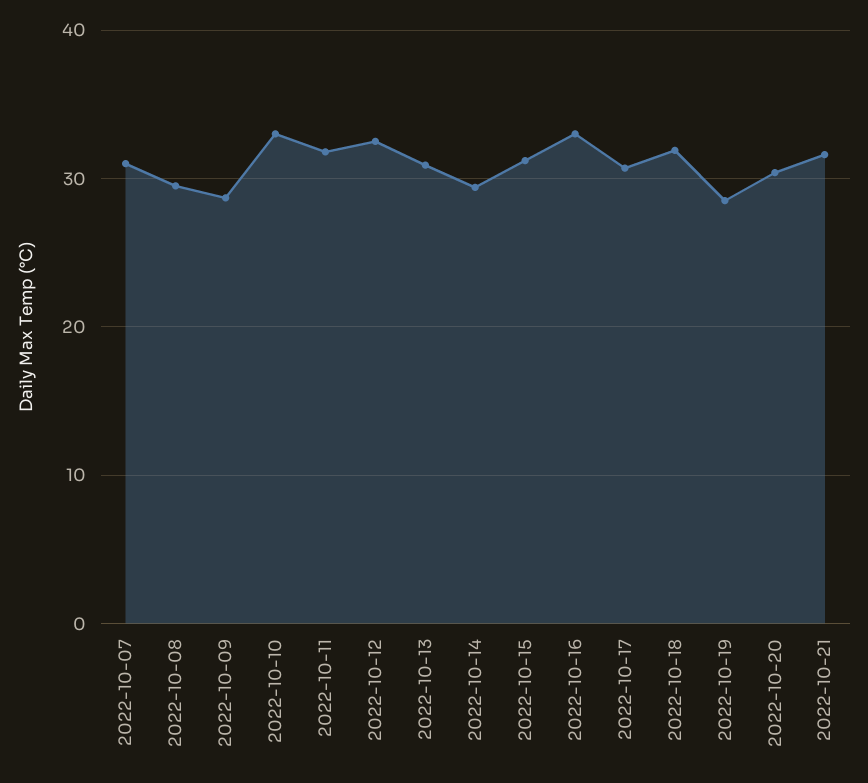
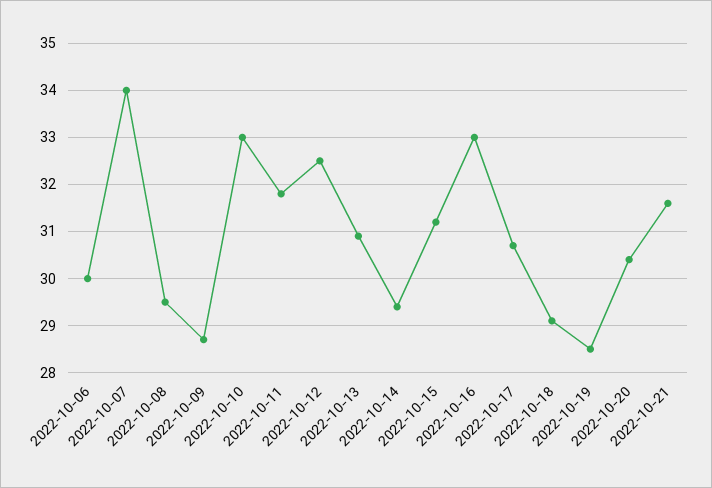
2022-10-07: 31 -> 34
2022-10-18: 32 -> 29
2022-10-06: none -> 30

